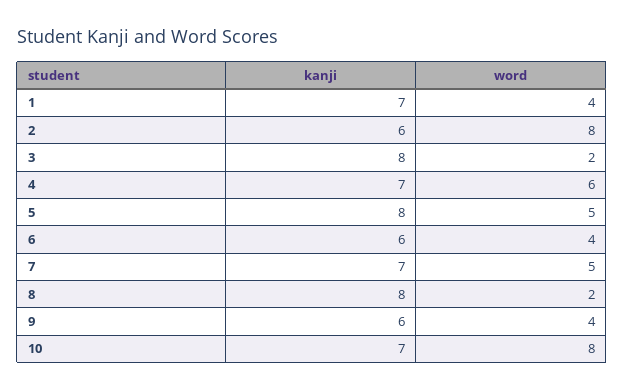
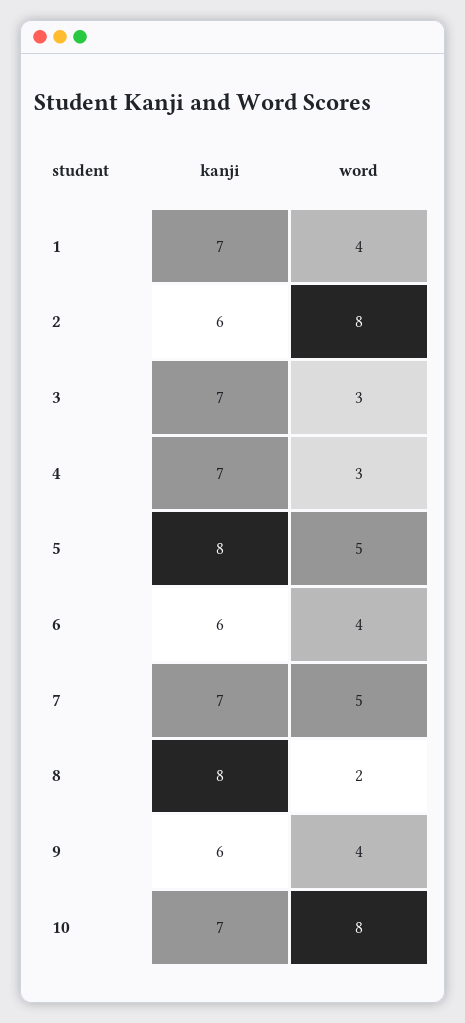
kanji, 3: 8 -> 7
word, 3: 2 -> 3
word, 4: 6 -> 3

